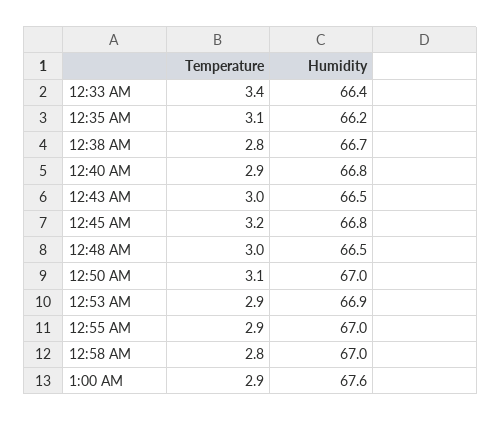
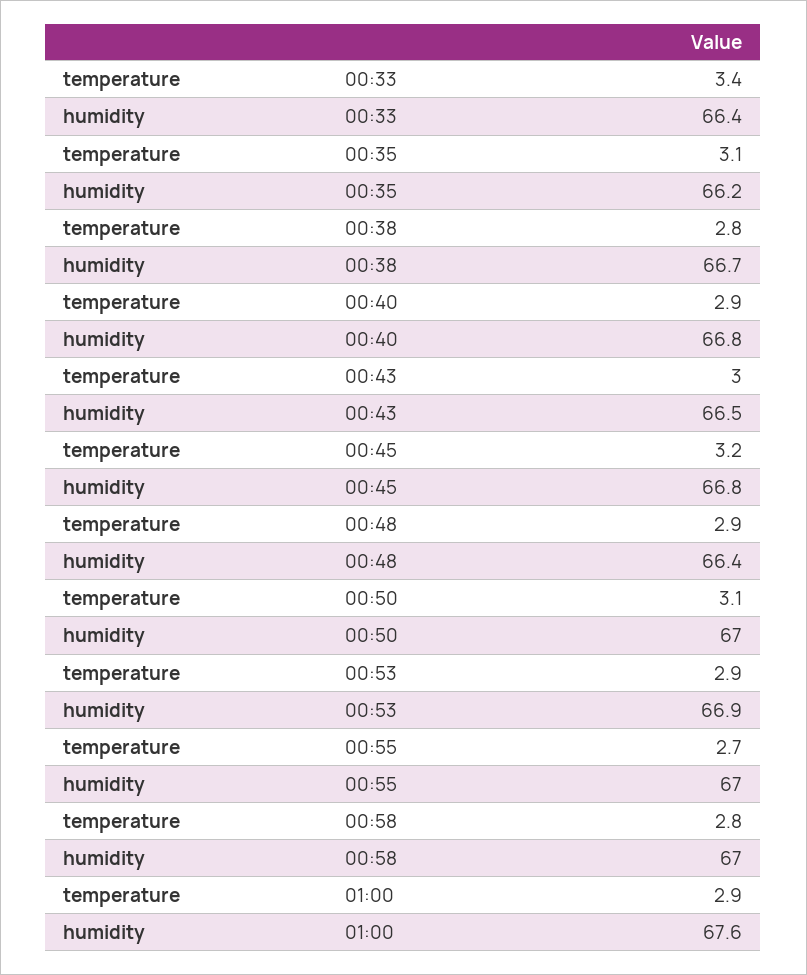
Temperature, 12:48 AM: 3 -> 2.9
Humidity, 12:48 AM: 66.5 -> 66.4
Temperature, 12:55 AM: 2.9 -> 2.7

